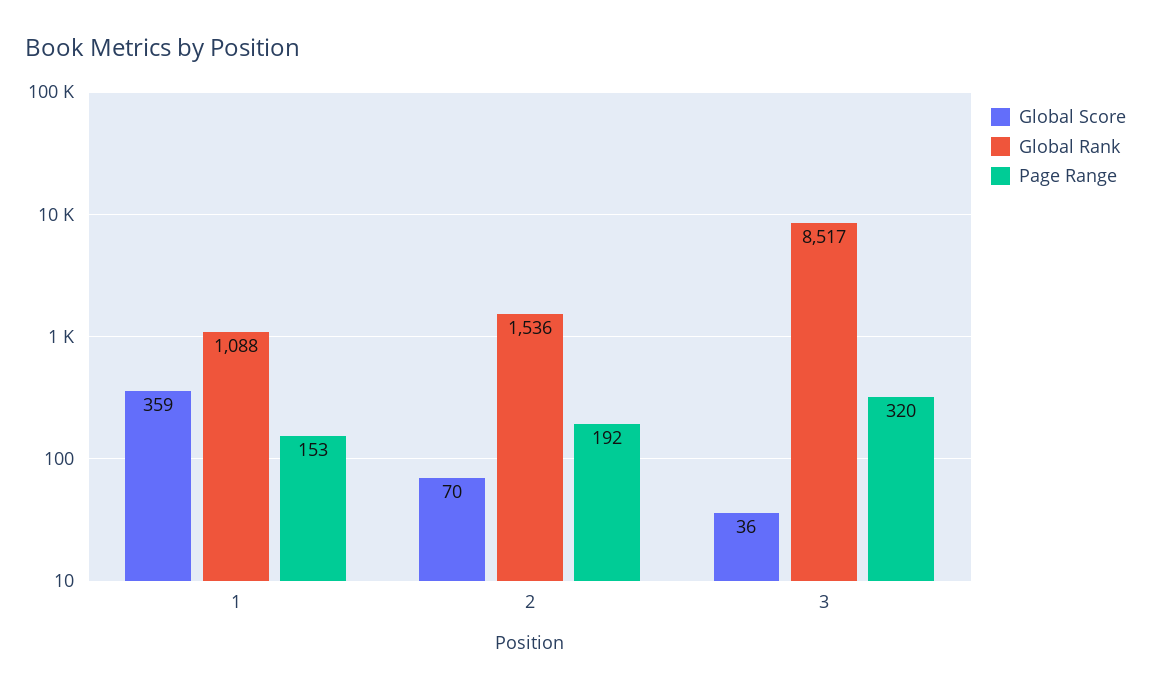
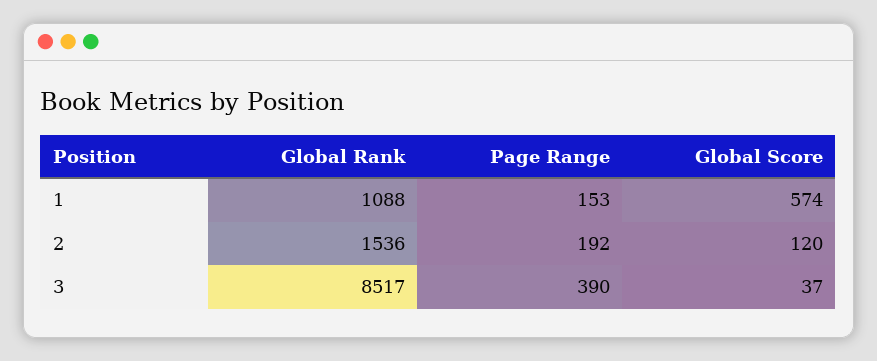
Global Score, 1: 359 -> 574
Global Score, 2: 70 -> 120
Global Score, 3: 36 -> 37
Page Range, 3: 320 -> 390

